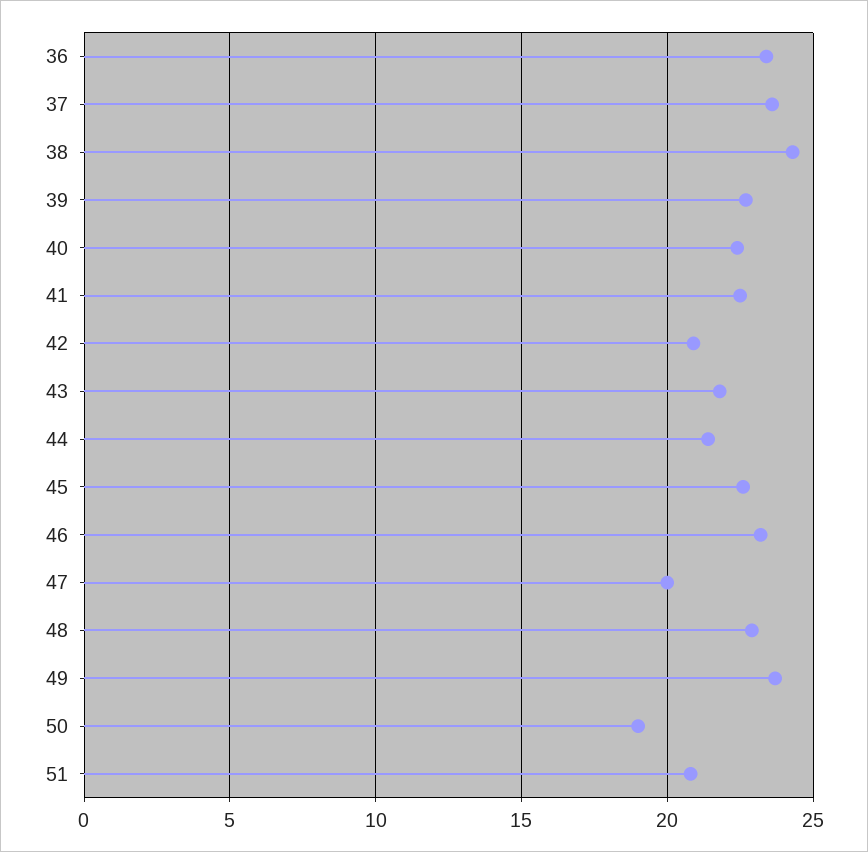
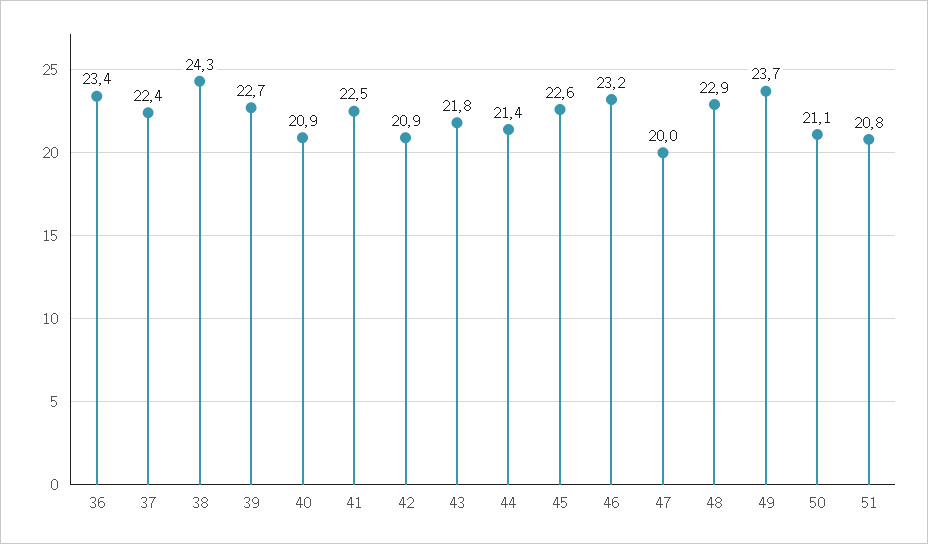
37: 23.5 -> 22.4
40: 22.5 -> 20.9
50: 19 -> 21.1

